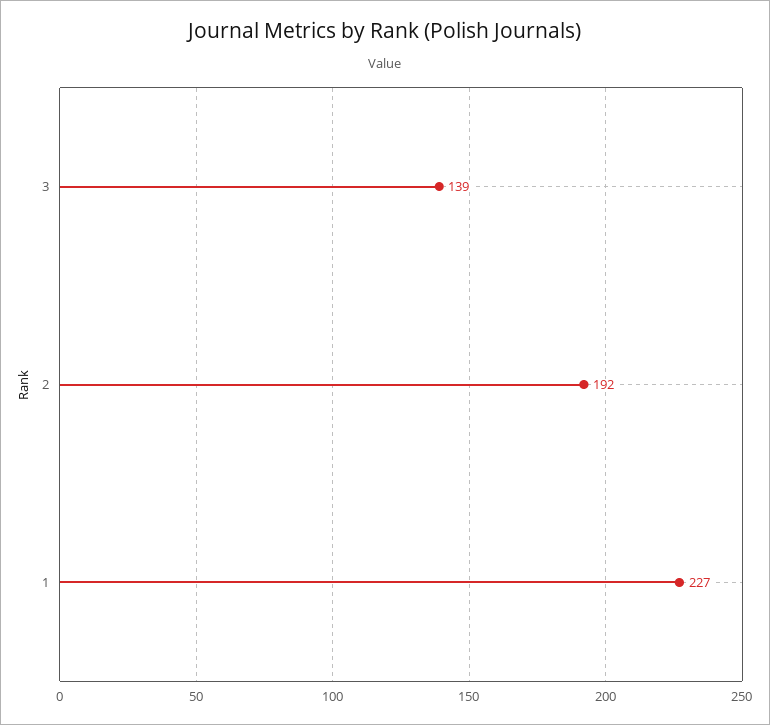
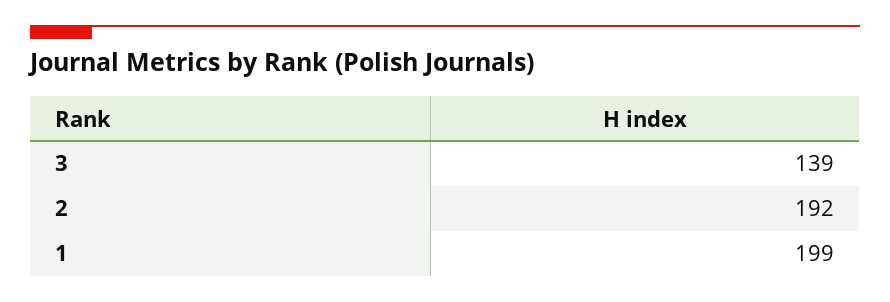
1: 227 -> 199

